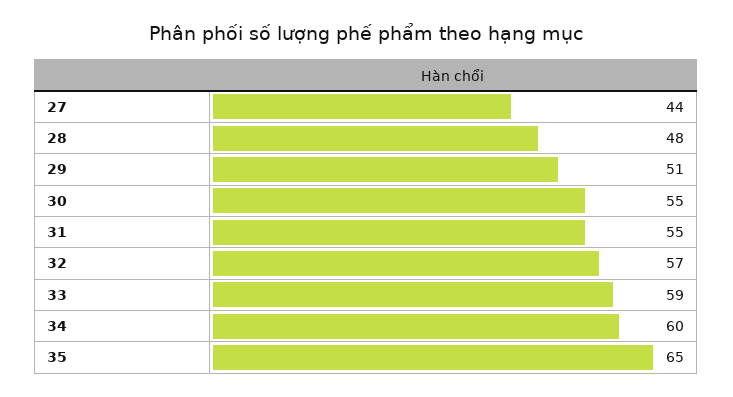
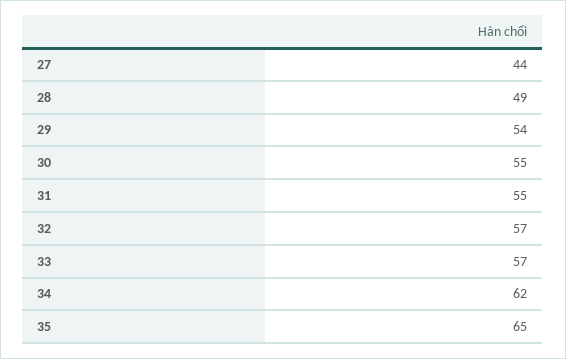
28: 48 -> 49
29: 51 -> 54
33: 59 -> 57
34: 60 -> 62

